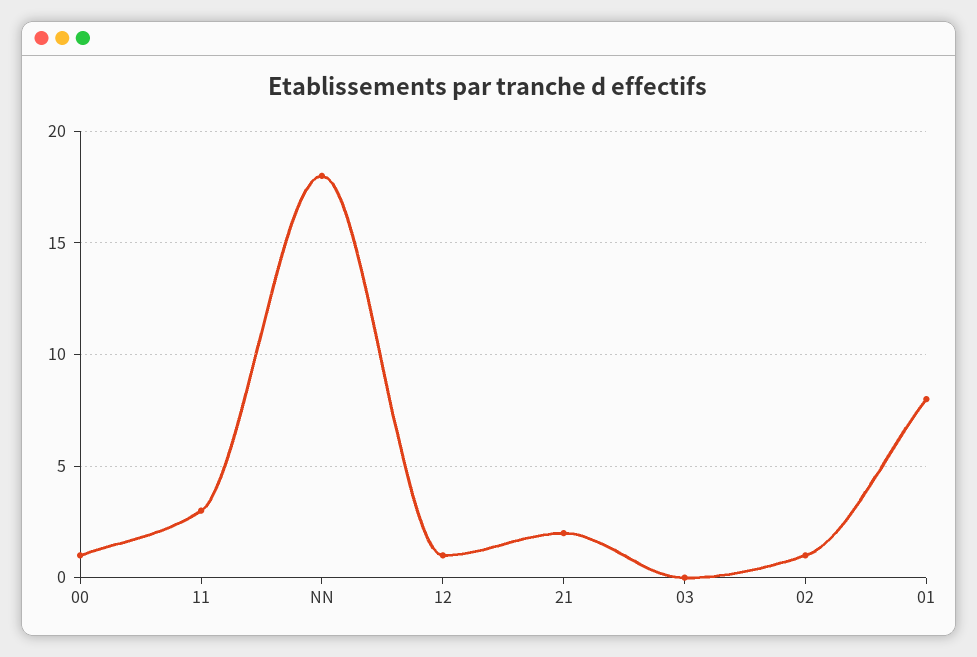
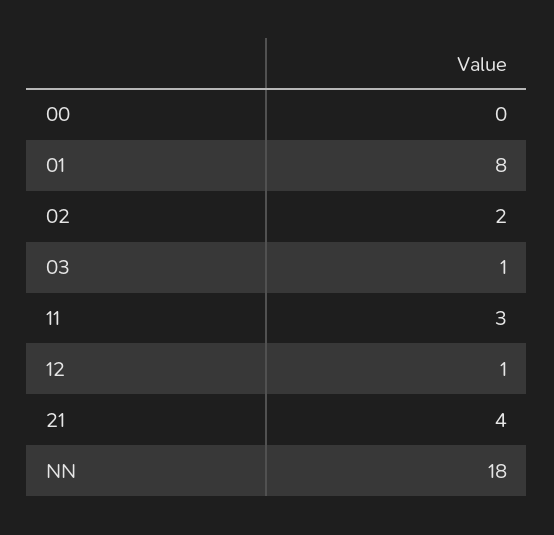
00: 1 -> 0
21: 2 -> 4
03: 0 -> 1
02: 1 -> 2

